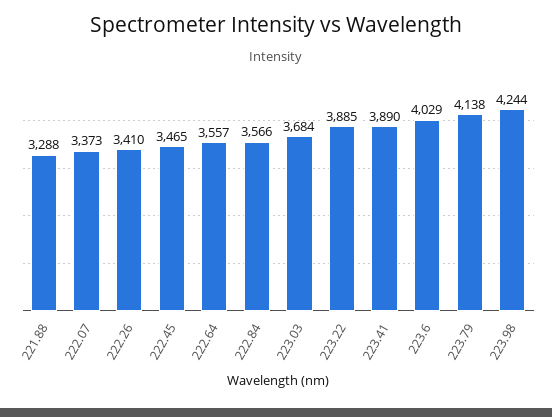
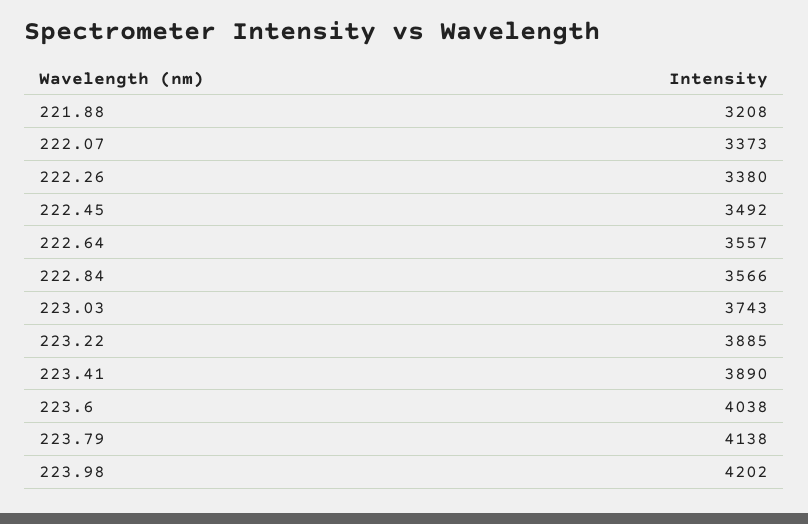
221.88: 3288 -> 3208
222.26: 3410 -> 3380
222.45: 3465 -> 3492
223.03: 3684 -> 3743
223.6: 4029 -> 4038
223.98: 4244 -> 4202

